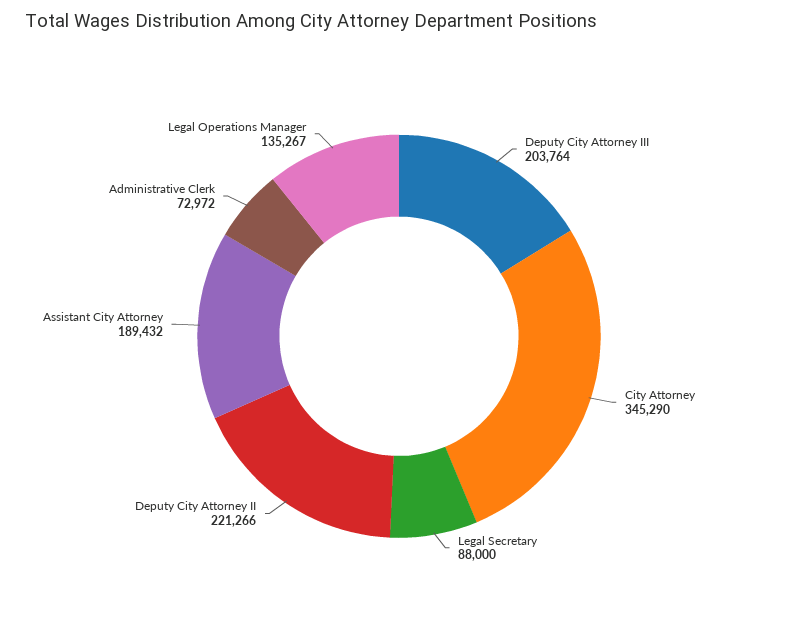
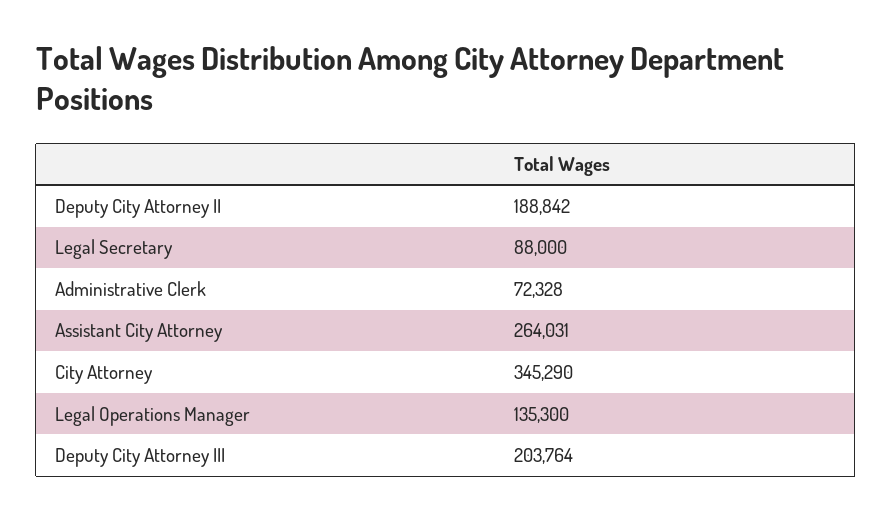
Deputy City Attorney II: 221266 -> 188842
Assistant City Attorney: 189432 -> 264031
Administrative Clerk: 72972 -> 72328
Legal Operations Manager: 135267 -> 135300

